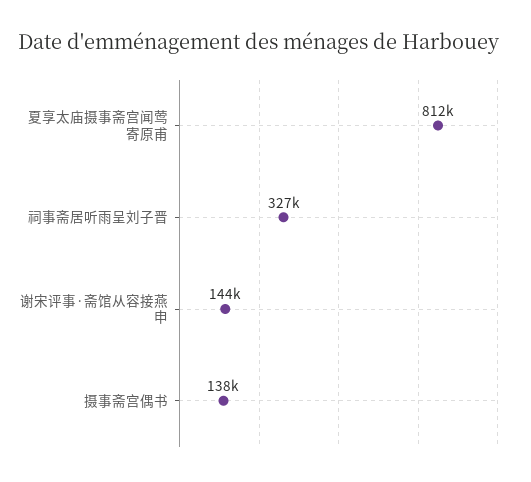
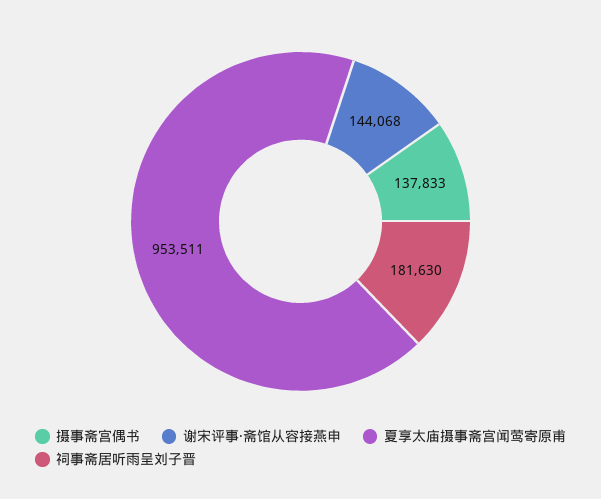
夏享太庙摄事斋宫闻莺寄原甫: 812000 -> 953511
祠事斋居听雨呈刘子晋: 327000 -> 181630

